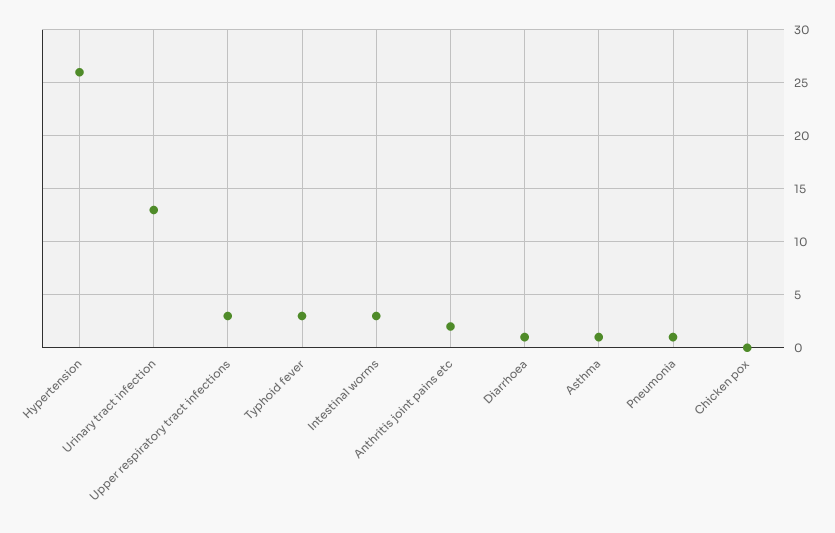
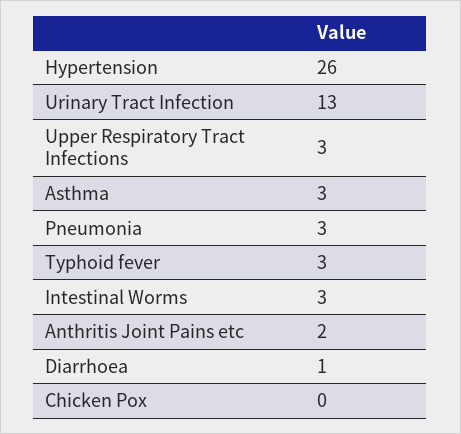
Asthma: 1 -> 3
Pneumonia: 1 -> 3

